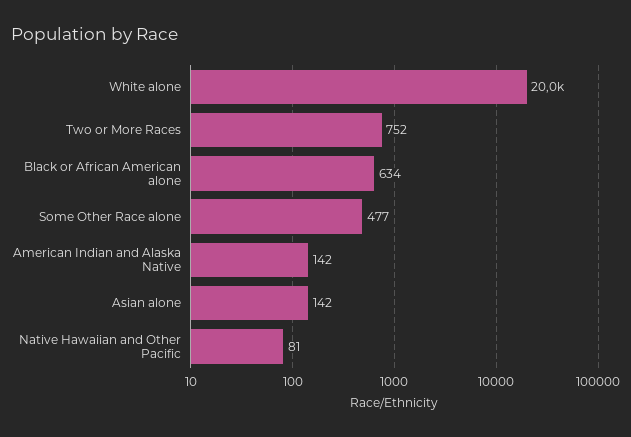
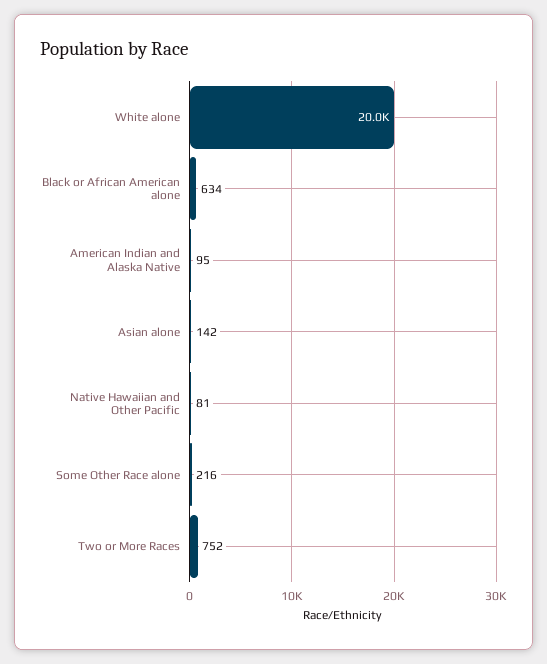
Some Other Race alone: 477 -> 216
American Indian and Alaska Native: 142 -> 95

